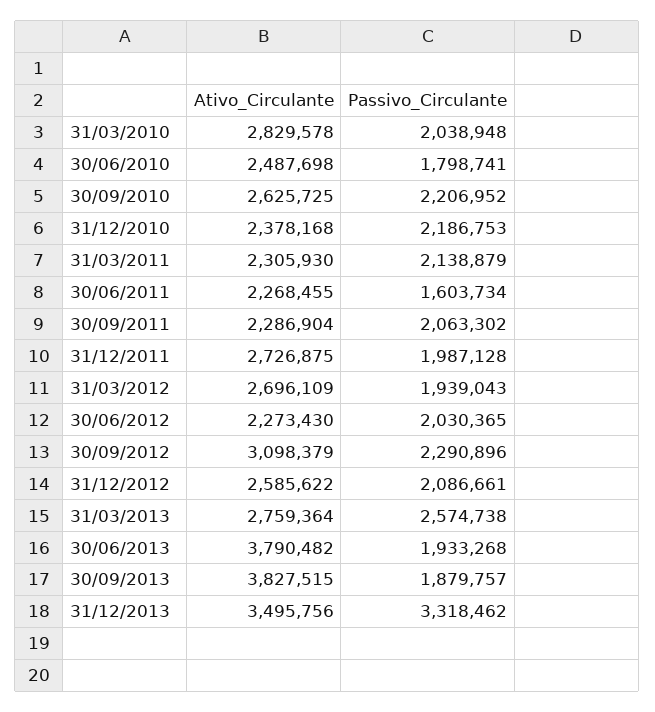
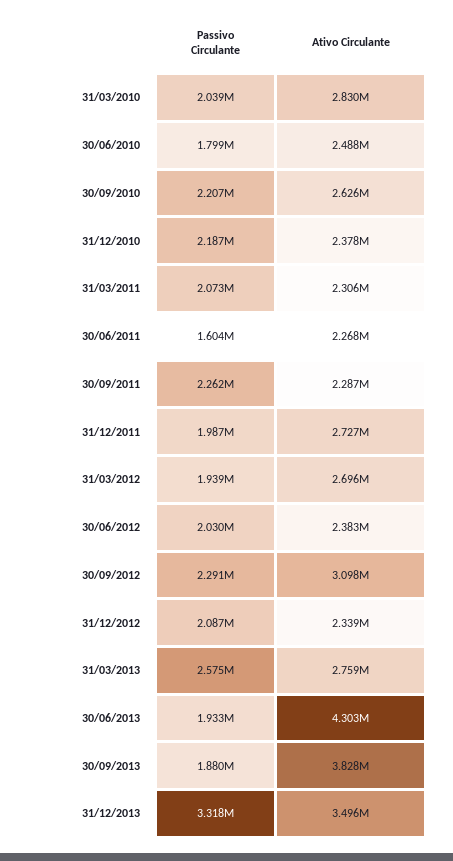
Passivo_Circulante, 31/03/2011: 2138879 -> 2073000
Passivo_Circulante, 30/09/2011: 2063302 -> 2262000
Ativo_Circulante, 30/06/2012: 2273430 -> 2383000
Ativo_Circulante, 31/12/2012: 2585622 -> 2339000
Ativo_Circulante, 30/06/2013: 3790482 -> 4303000

